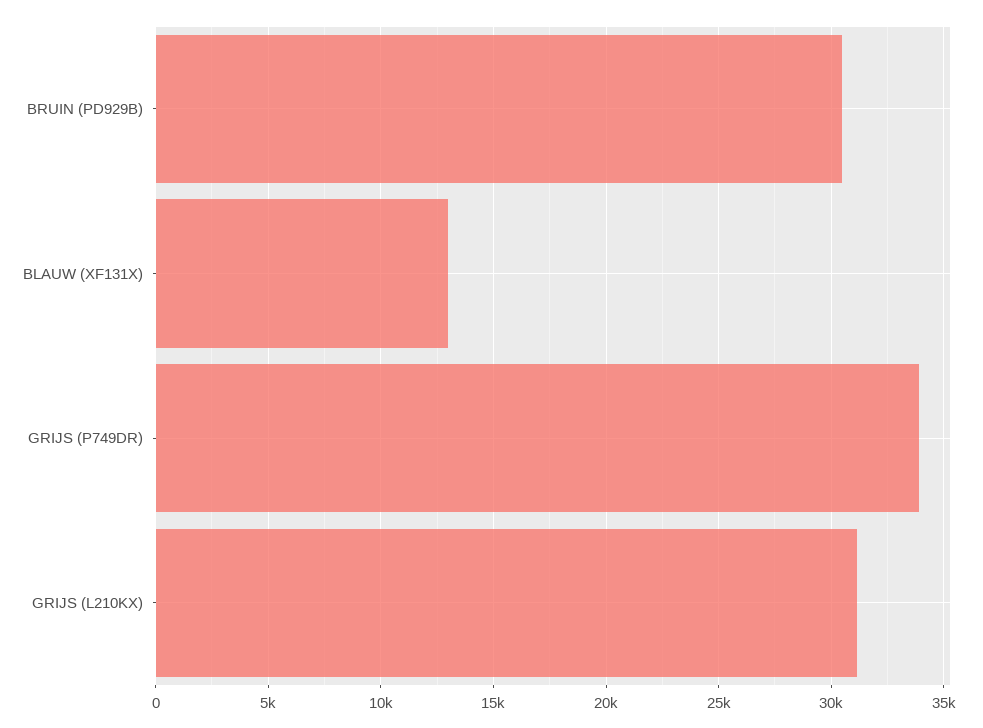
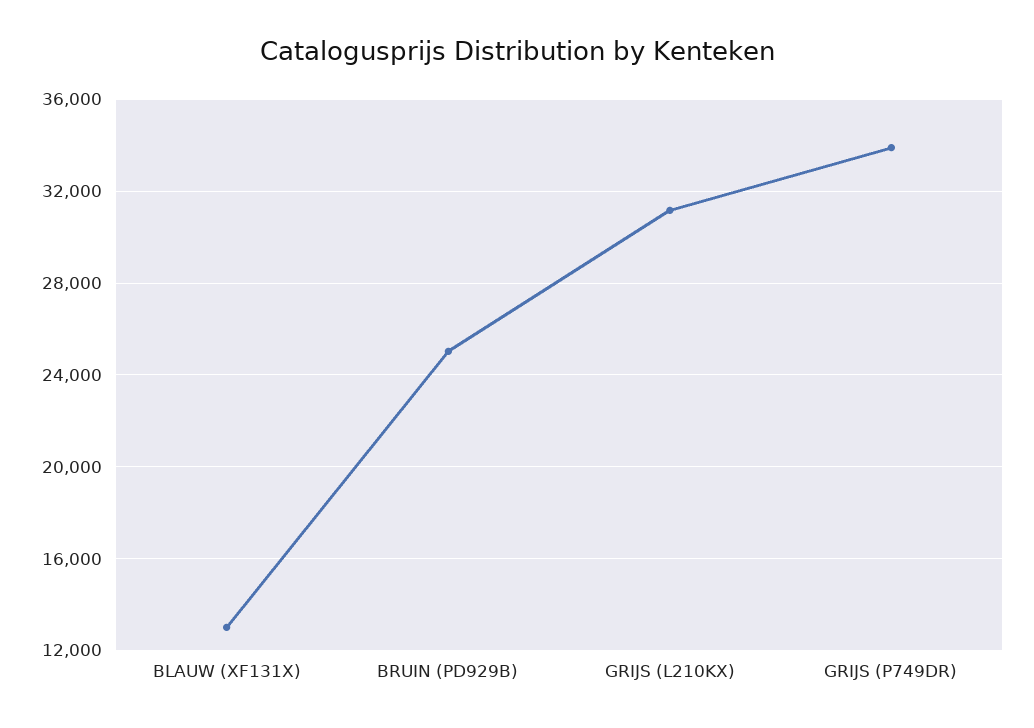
BRUIN (PD929B): 30500 -> 25000

